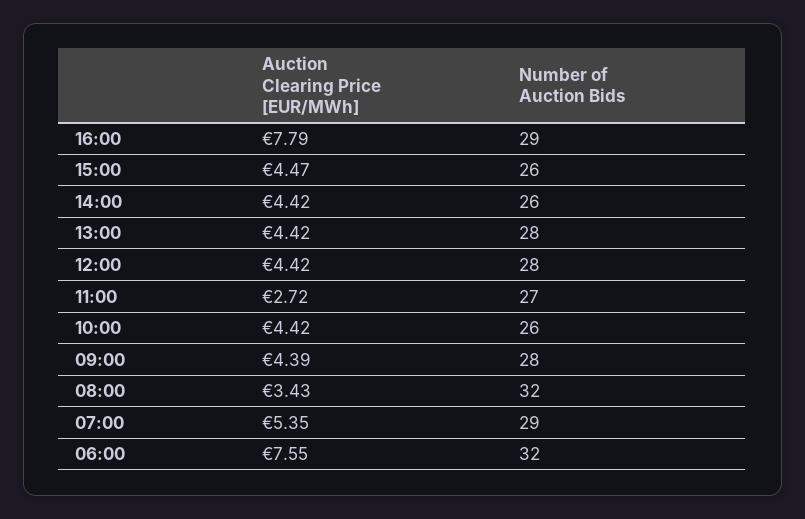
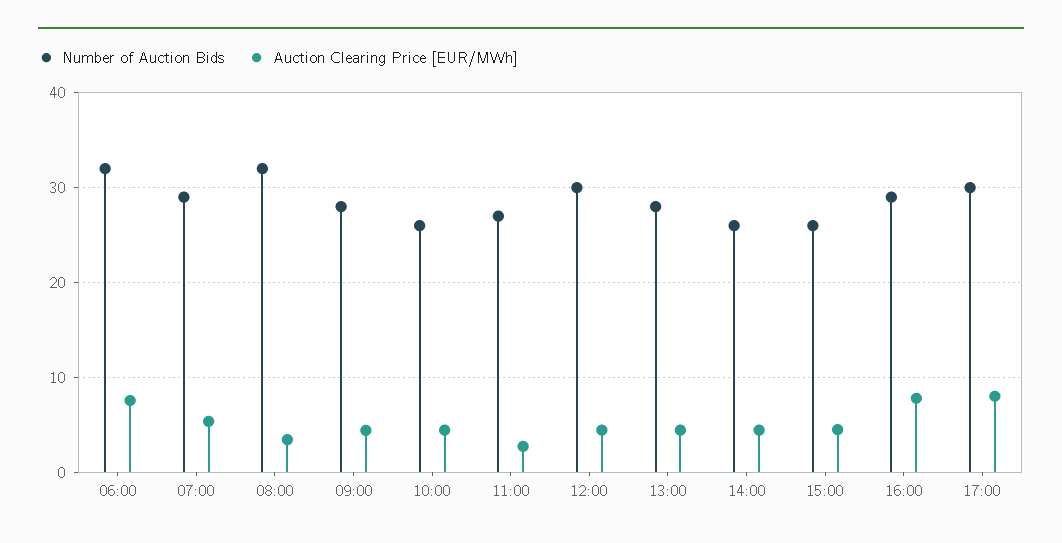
Number of Auction Bids, 12:00: 28 -> 30
Number of Auction Bids, 17:00: none -> 30
Auction Clearing Price [EUR/MWh], 17:00: none -> 8

